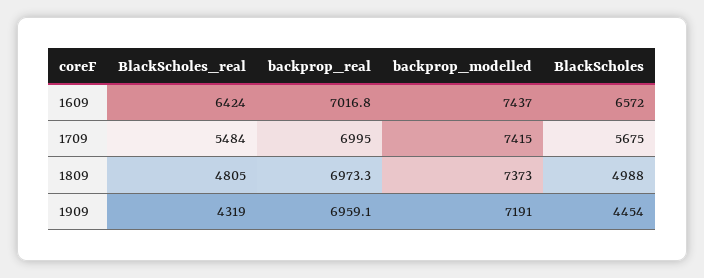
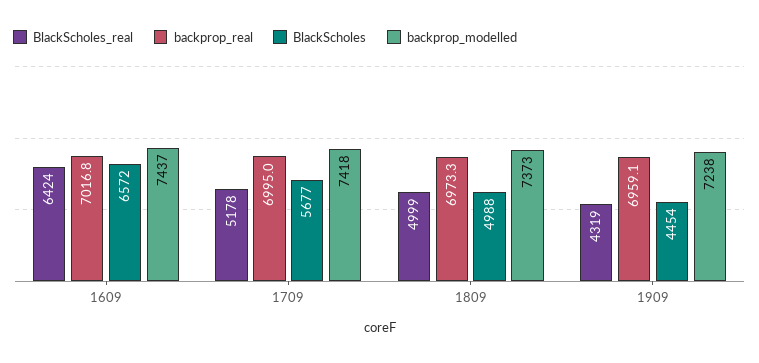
BlackScholes_real, 1709: 5484 -> 5178
backprop_modelled, 1709: 7415 -> 7418
BlackScholes, 1709: 5675 -> 5677
BlackScholes_real, 1809: 4805 -> 4999
backprop_modelled, 1909: 7191 -> 7238

